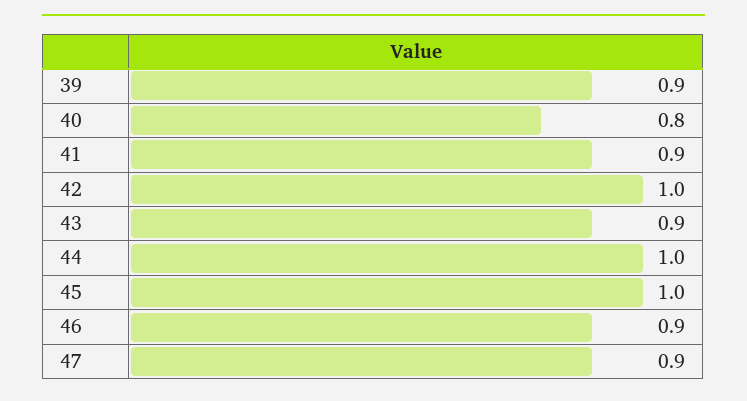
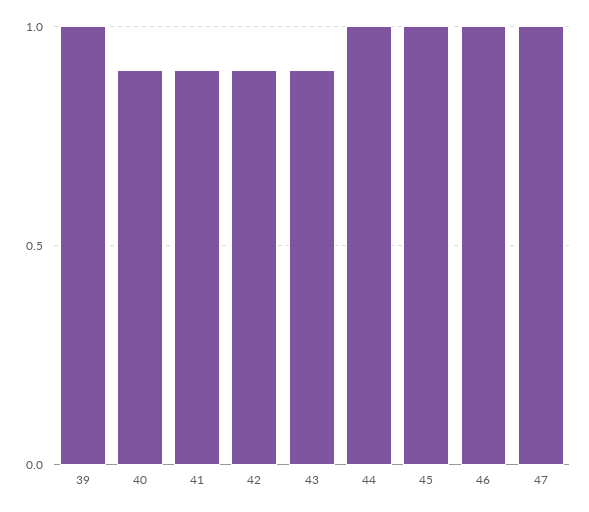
39: 0.9 -> 1
40: 0.8 -> 0.9
42: 1 -> 0.9
46: 0.9 -> 1
47: 0.9 -> 1

